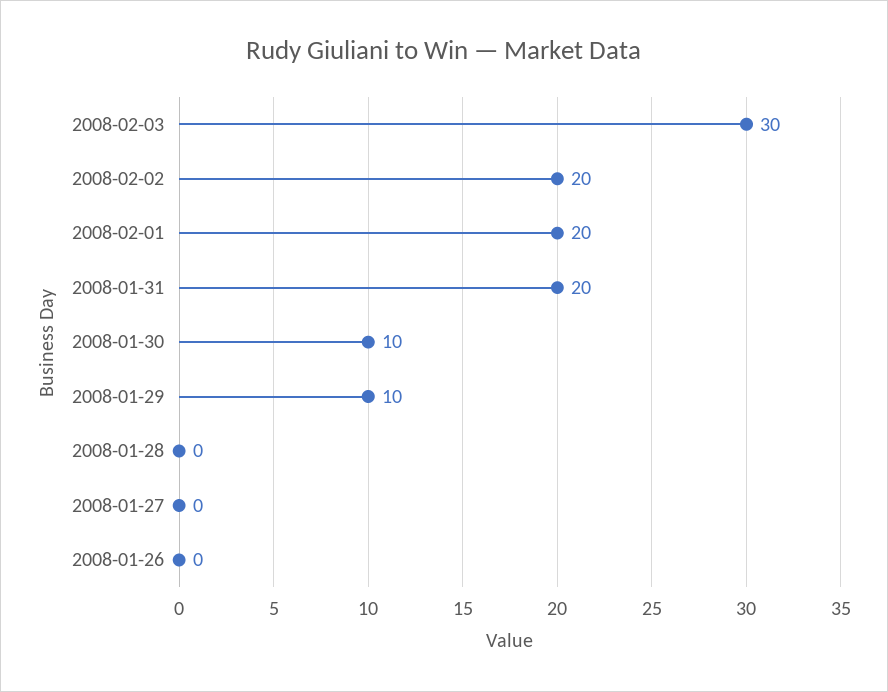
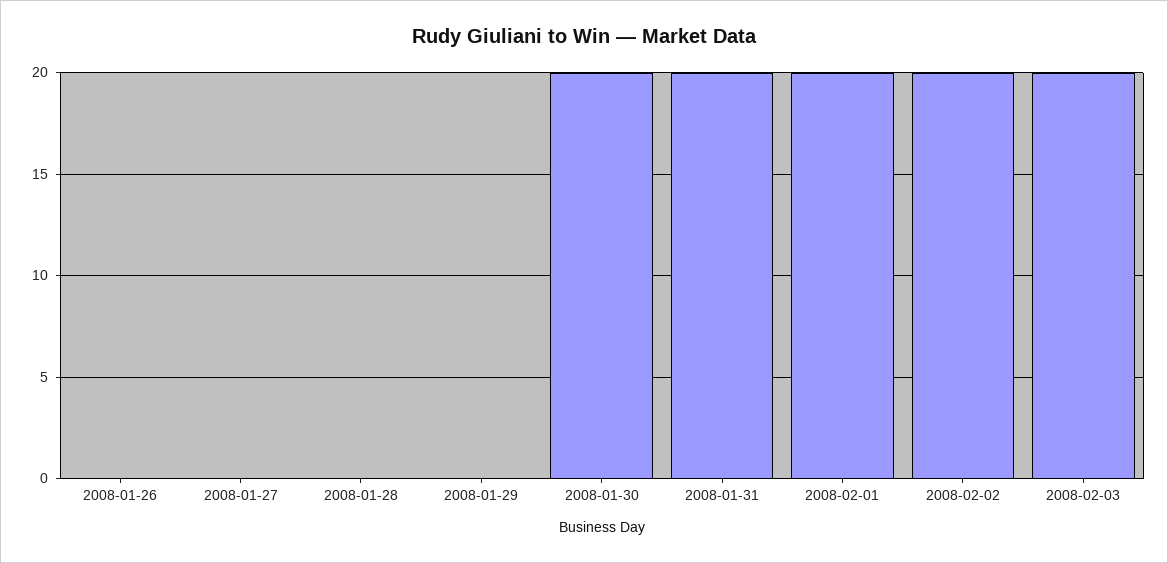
2008-02-03: 30 -> 20
2008-01-30: 10 -> 20
2008-01-29: 10 -> 0

